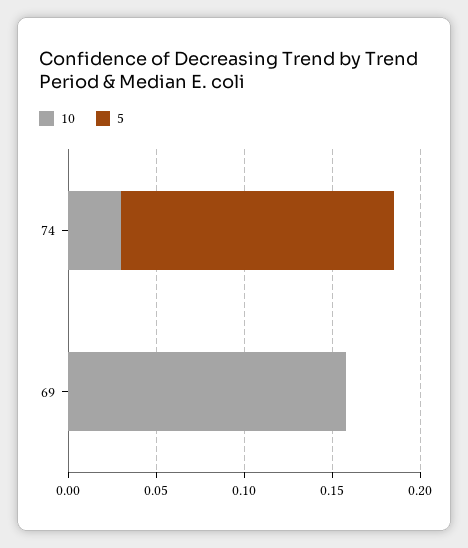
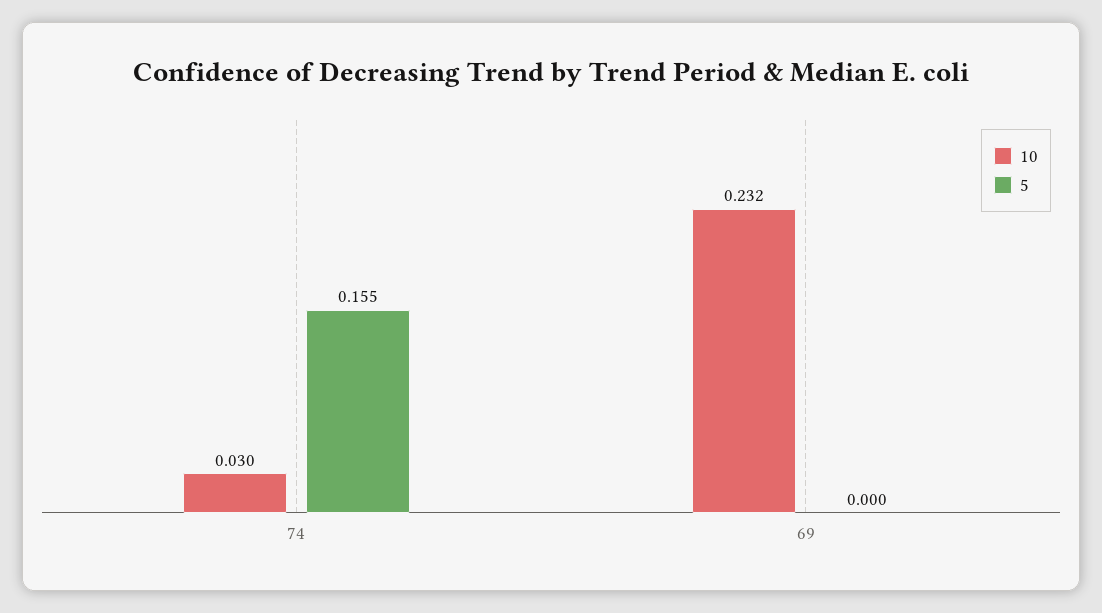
10, 69: 0.16 -> 0.232

